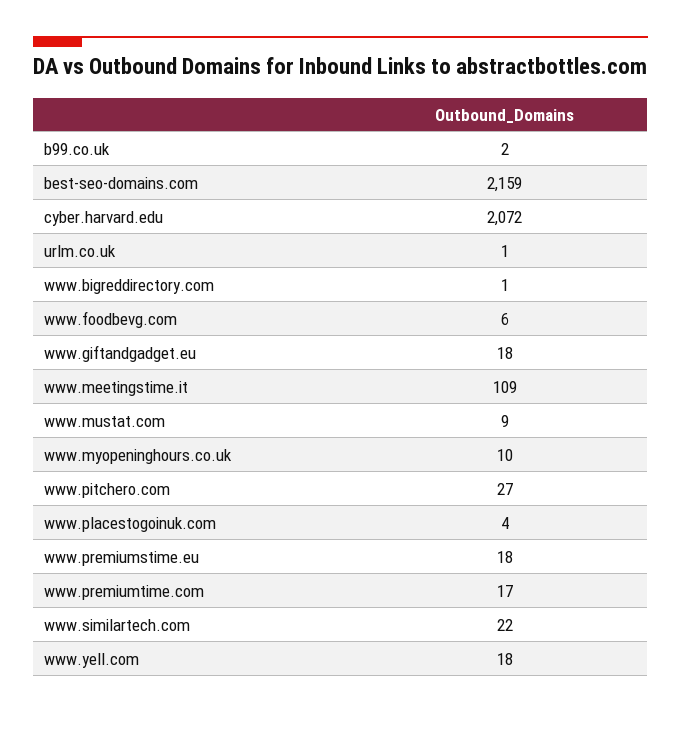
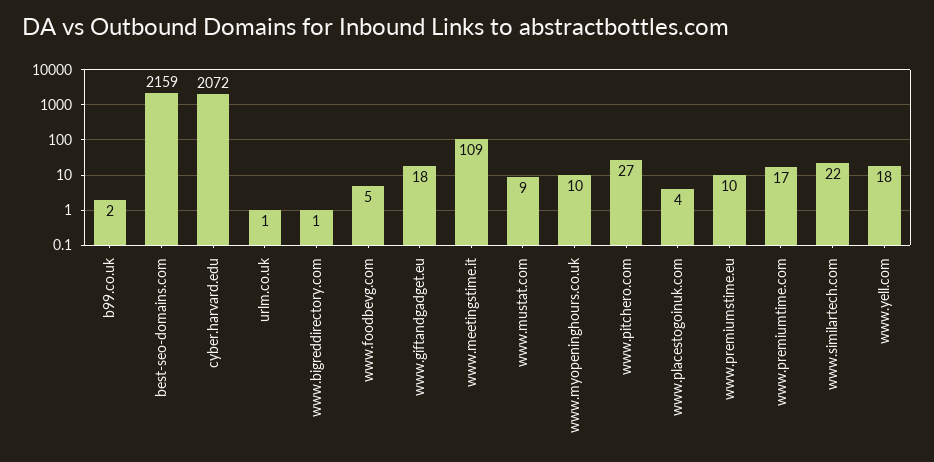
www.foodbevg.com: 6 -> 5
www.premiumstime.eu: 18 -> 10

